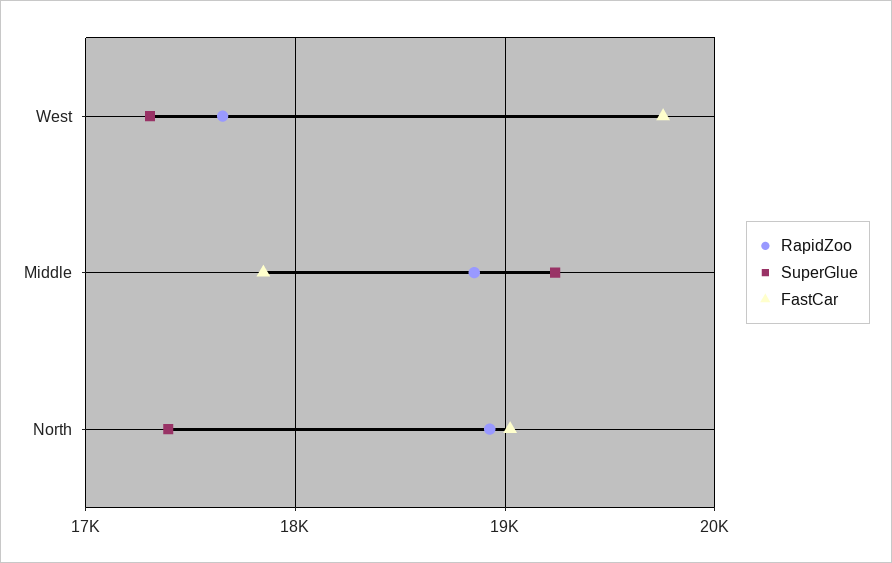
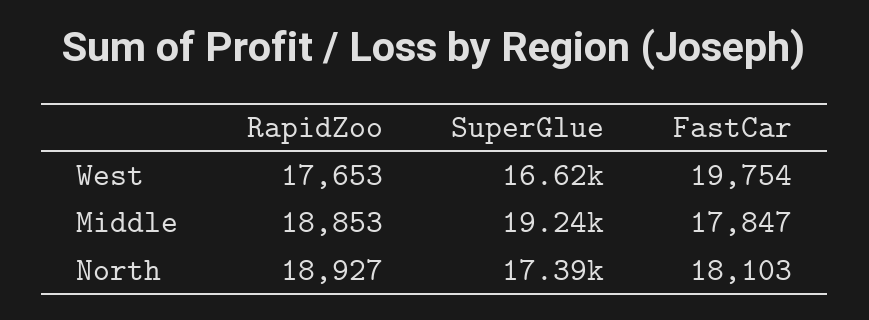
SuperGlue, West: 17300 -> 16620
FastCar, North: 19000 -> 18103

